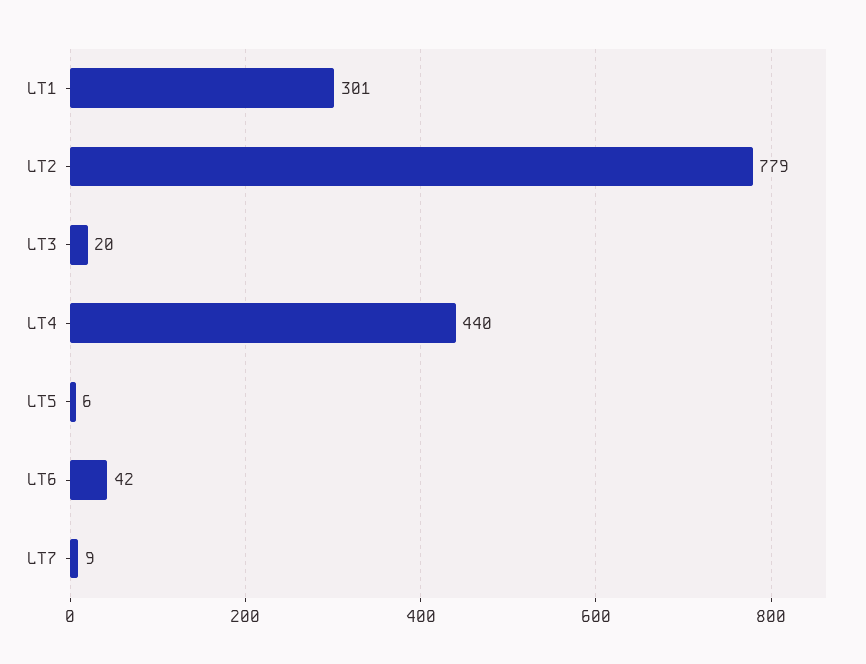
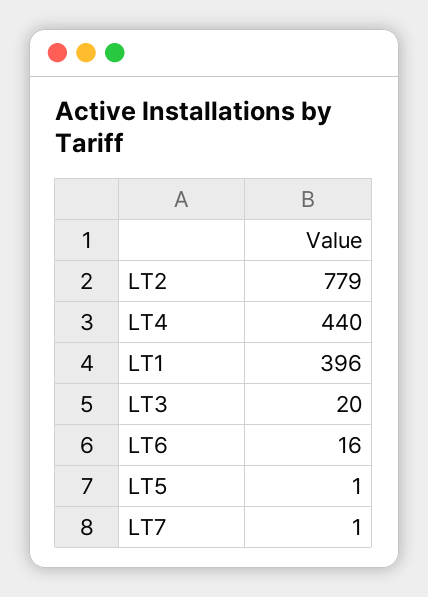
LT1: 301 -> 396
LT5: 6 -> 1
LT6: 42 -> 16
LT7: 9 -> 1

